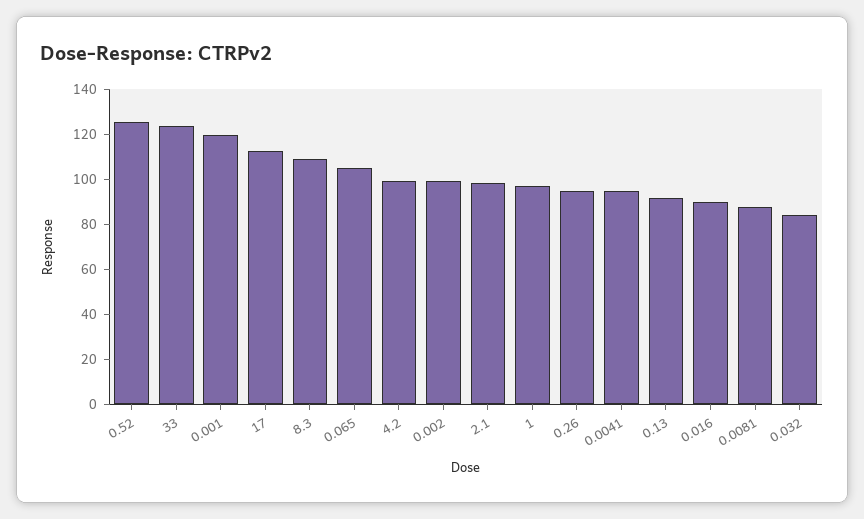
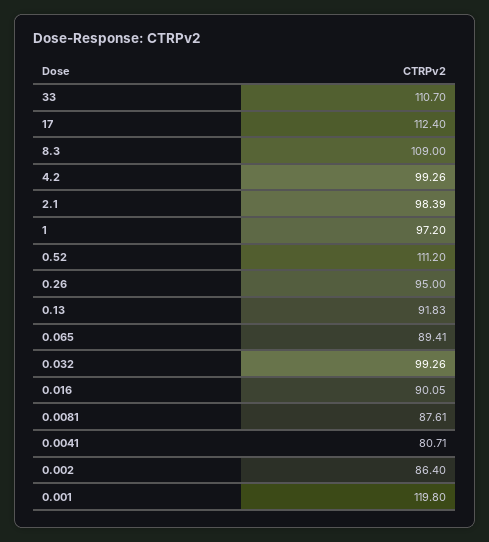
0.52: 125 -> 111.2
33: 125 -> 110.7
0.065: 105 -> 89.41
0.002: 100 -> 86.4
0.0041: 95 -> 80.71
0.032: 85 -> 99.26

